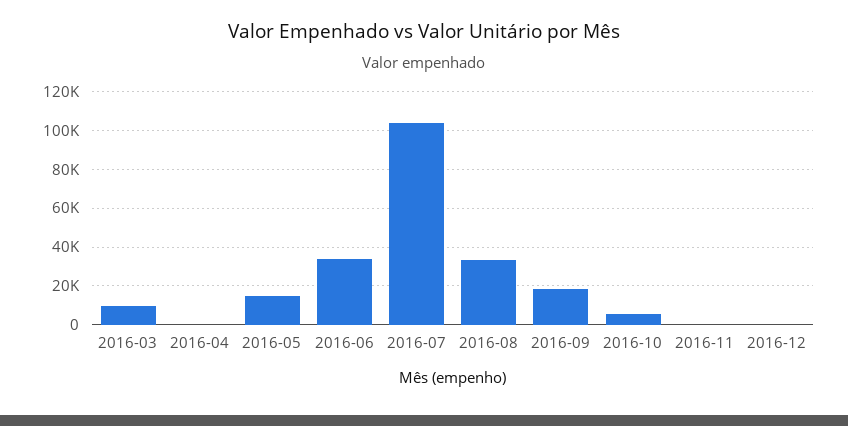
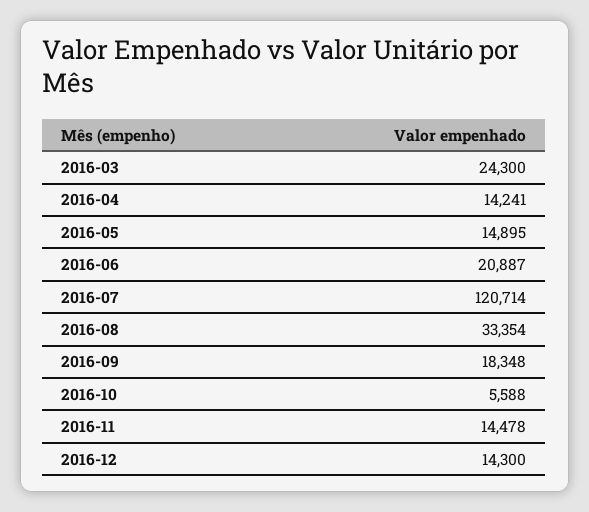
2016-03: 10000 -> 24300
2016-04: 0 -> 14241
2016-06: 35000 -> 20887
2016-07: 105000 -> 120714
2016-11: 0 -> 14478
2016-12: 0 -> 14300

